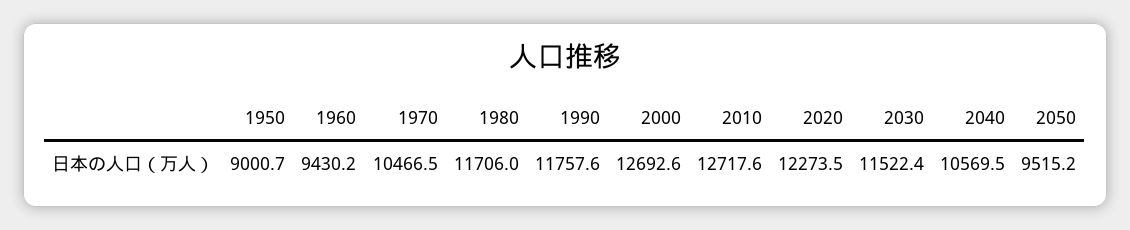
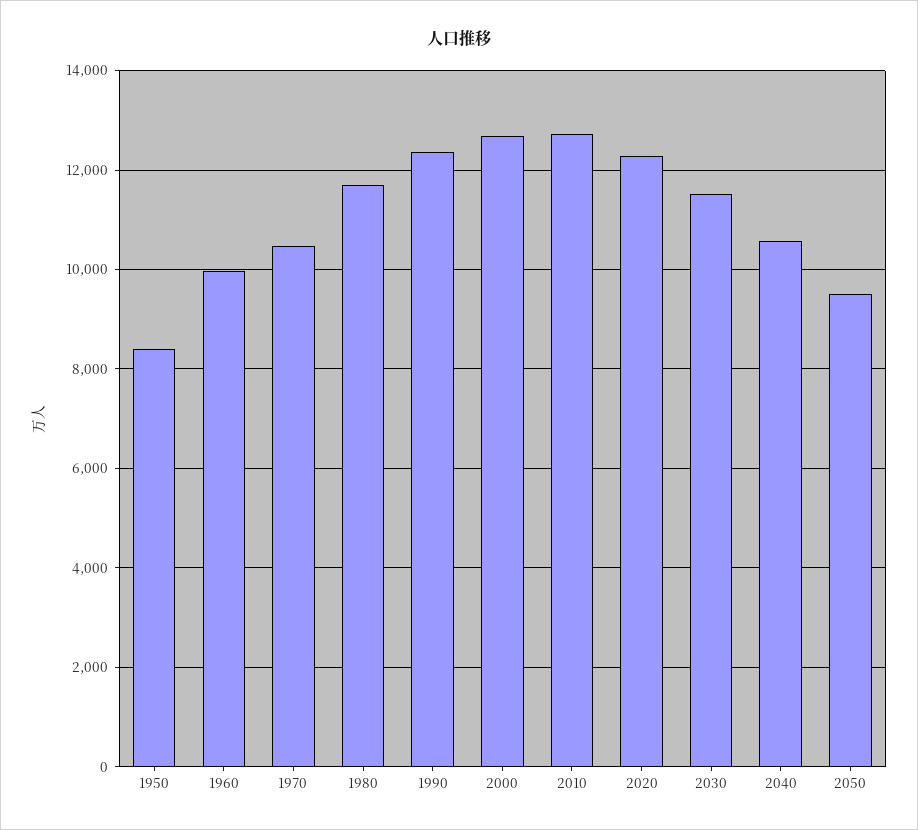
1950: 9000.7 -> 8400
1960: 9430.2 -> 10000
1990: 11757.6 -> 12400

